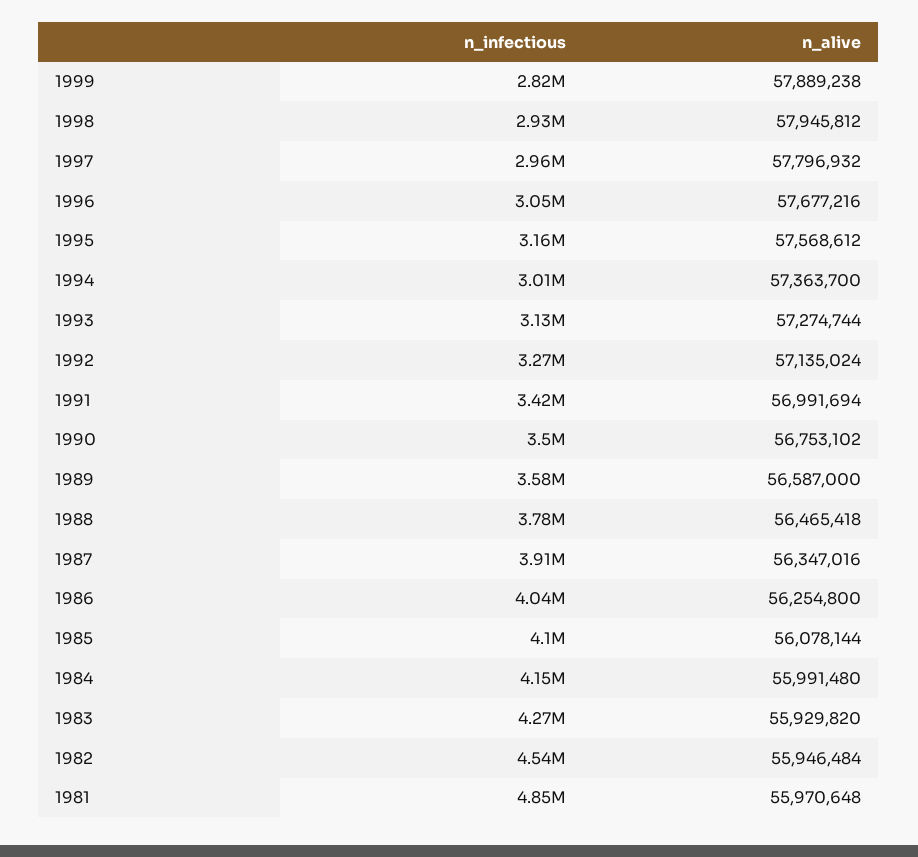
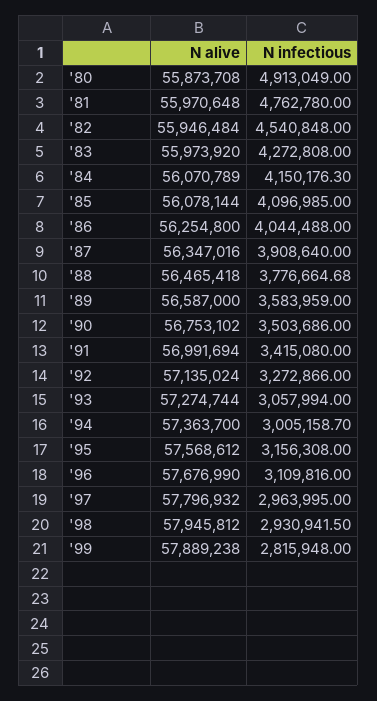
n_infectious, 1996: 3050000 -> 3109816
n_alive, 1996: 57677216 -> 57676990
n_infectious, 1993: 3130000 -> 3057994
n_alive, 1984: 55991480 -> 56070789
n_alive, 1983: 55929820 -> 55973920
n_infectious, 1981: 4850000 -> 4762780
n_alive, '80: none -> 55873708
n_infectious, '80: none -> 4913049

